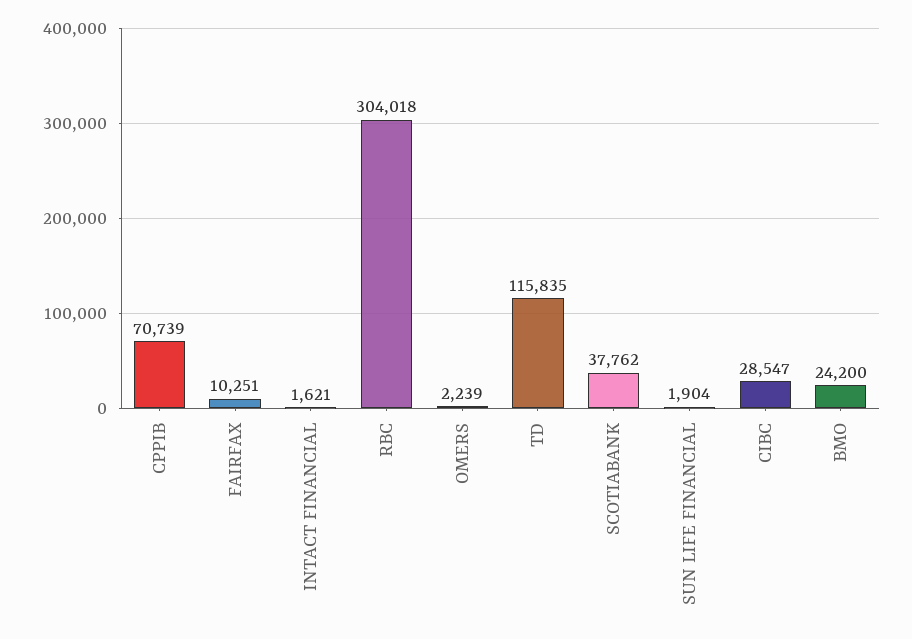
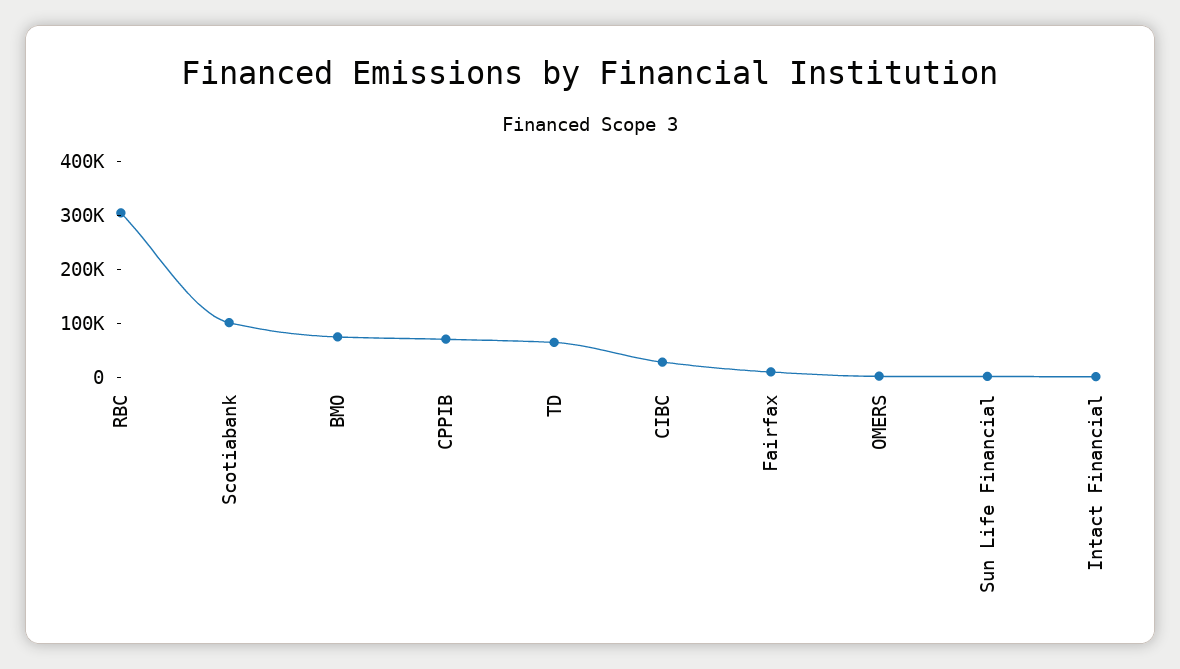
TD: 115835 -> 60000
SCOTIABANK: 37762 -> 100000
BMO: 24200 -> 80000

